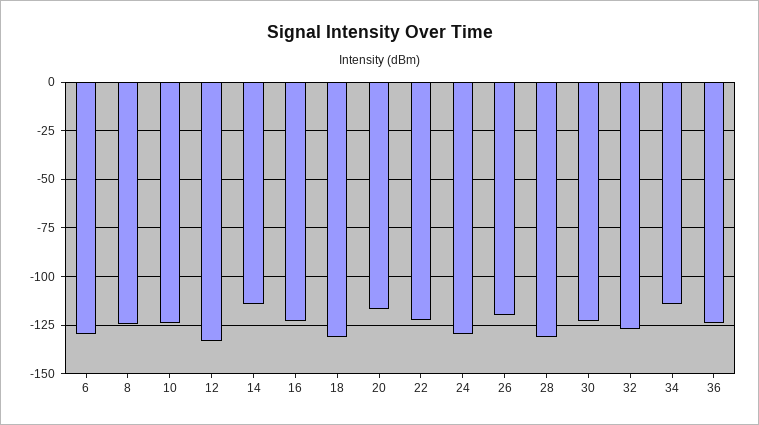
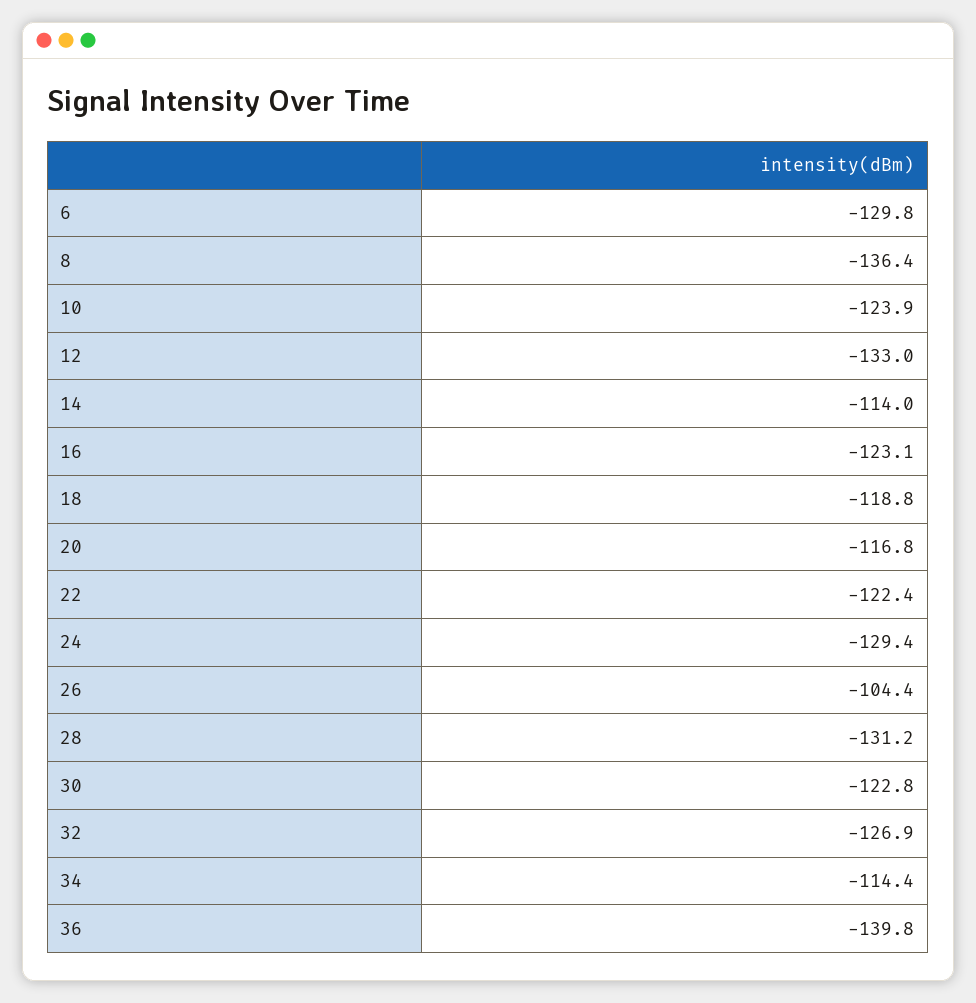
8: -125 -> -136.4
18: -130 -> -118.8
26: -120 -> -104.4
36: -125 -> -139.8

